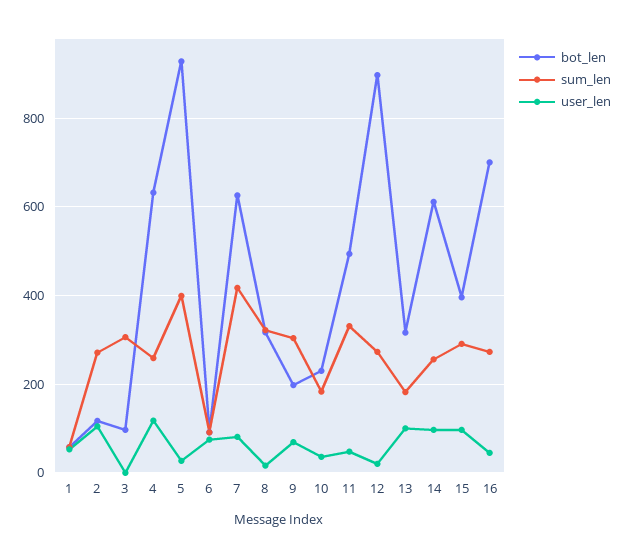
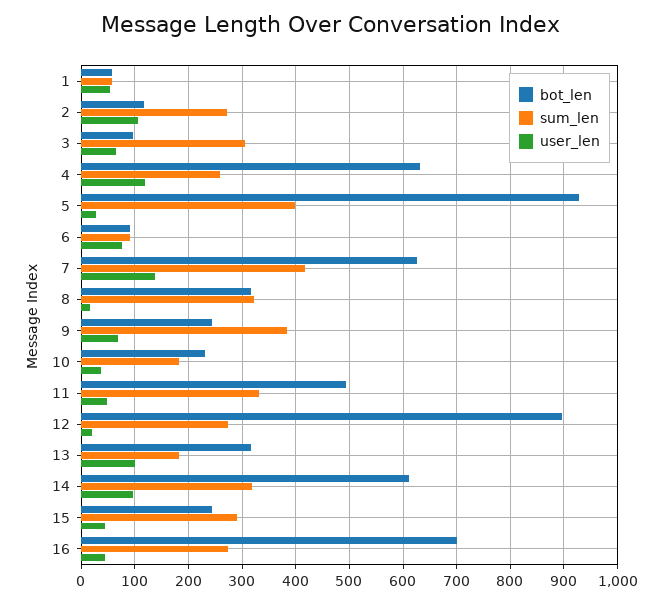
user_len, 3: 0 -> 60
user_len, 7: 80 -> 140
bot_len, 9: 200 -> 240
sum_len, 9: 300 -> 380
sum_len, 14: 260 -> 320
bot_len, 15: 400 -> 240
user_len, 15: 100 -> 40

